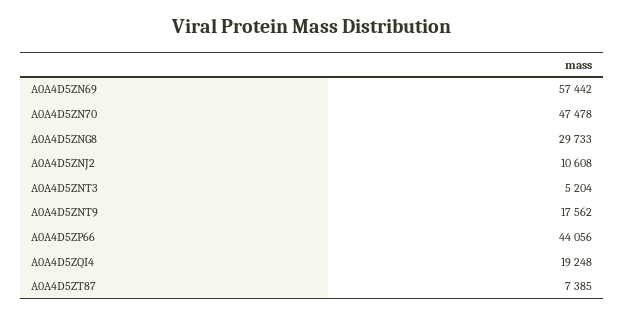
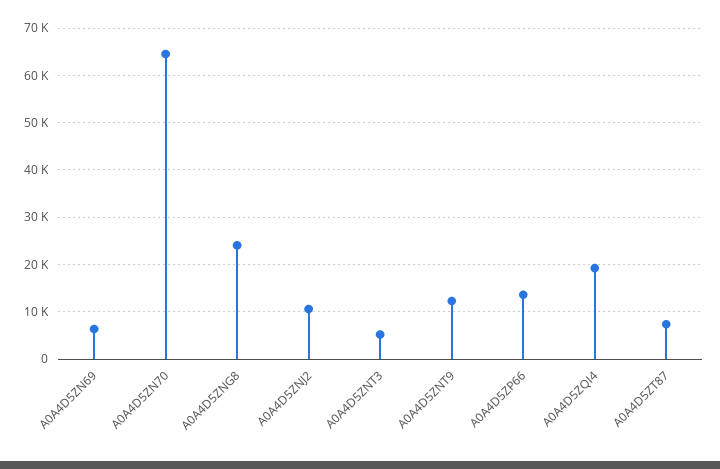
A0A4D5ZN69: 57442 -> 6000
A0A4D5ZN70: 47478 -> 64000
A0A4D5ZNG8: 29733 -> 24000
A0A4D5ZNT9: 17562 -> 12000
A0A4D5ZP66: 44056 -> 14000

